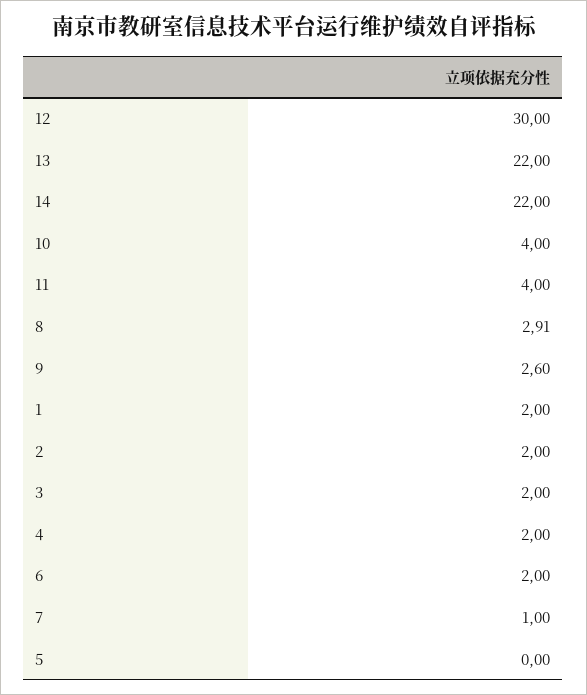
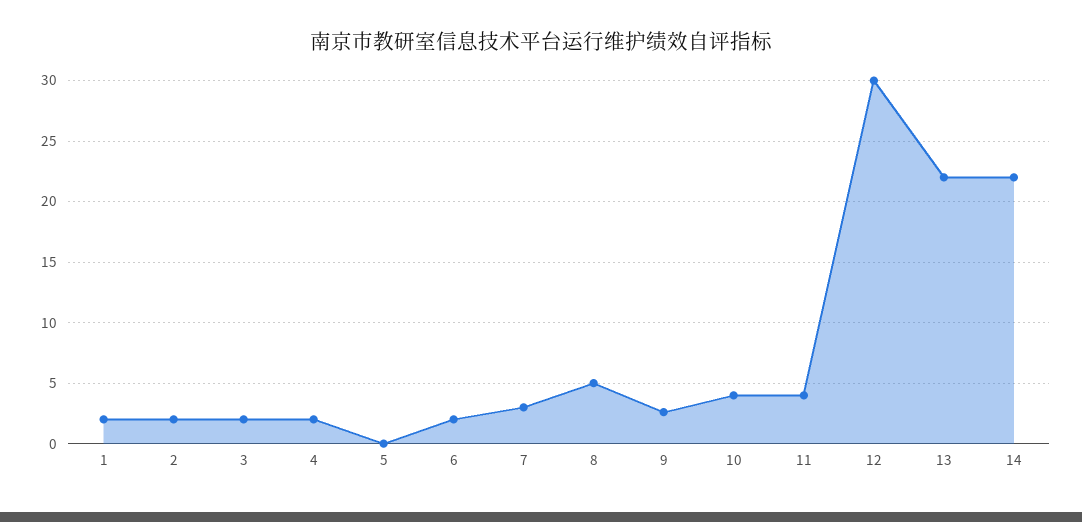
8: 2.91 -> 5
7: 1 -> 3

